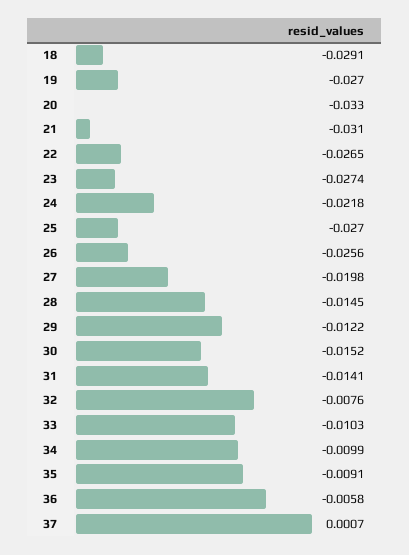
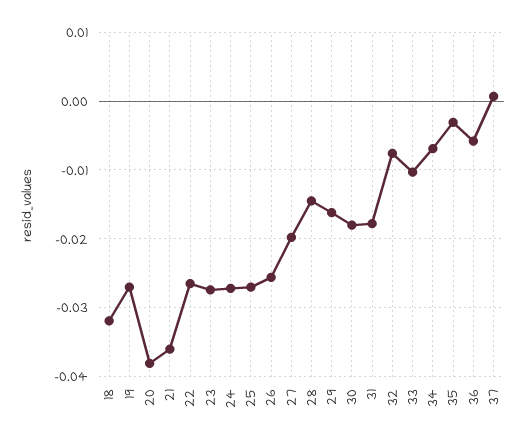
18: -0.0291 -> -0.032
20: -0.033 -> -0.038
21: -0.031 -> -0.036
24: -0.0218 -> -0.027
29: -0.0122 -> -0.016
30: -0.0152 -> -0.018
31: -0.0141 -> -0.018
34: -0.0099 -> -0.007
35: -0.0091 -> -0.003

